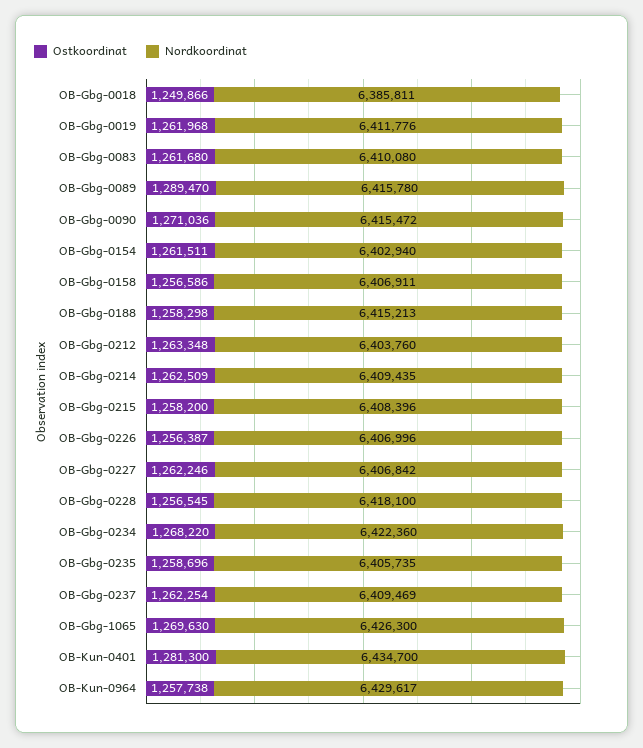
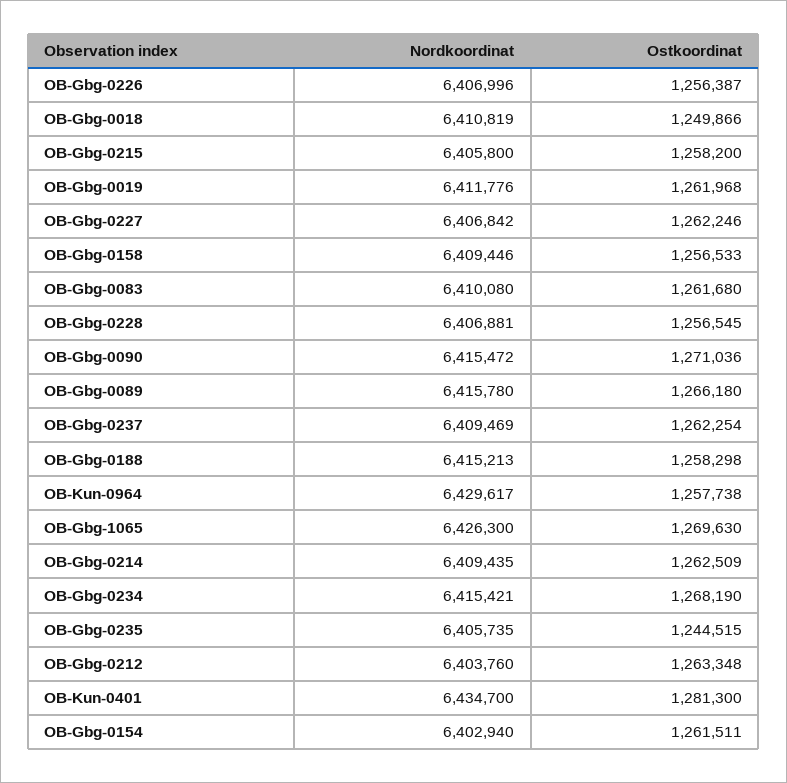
Nordkoordinat, OB-Gbg-0018: 6385811 -> 6410819
Ostkoordinat, OB-Gbg-0089: 1289470 -> 1266180
Ostkoordinat, OB-Gbg-0158: 1256586 -> 1256533
Nordkoordinat, OB-Gbg-0158: 6406911 -> 6409446
Nordkoordinat, OB-Gbg-0215: 6408396 -> 6405800
Nordkoordinat, OB-Gbg-0228: 6418100 -> 6406881
Ostkoordinat, OB-Gbg-0234: 1268220 -> 1268190
Nordkoordinat, OB-Gbg-0234: 6422360 -> 6415421
Ostkoordinat, OB-Gbg-0235: 1258696 -> 1244515

